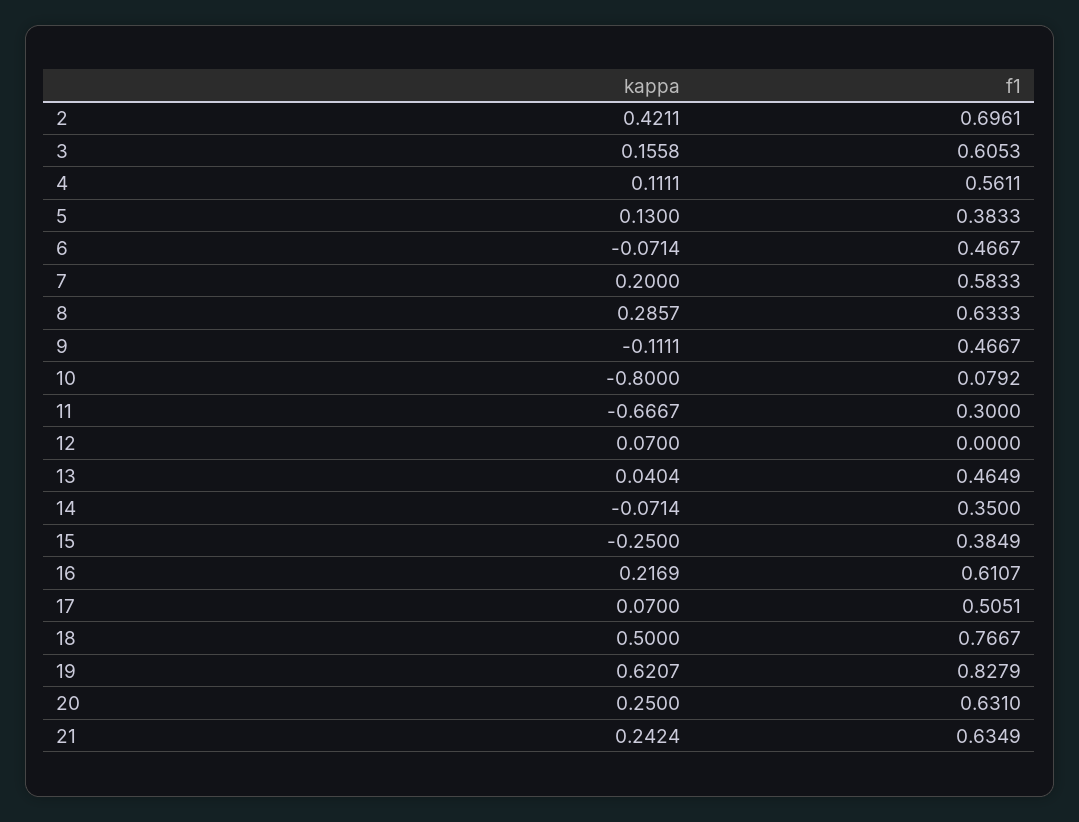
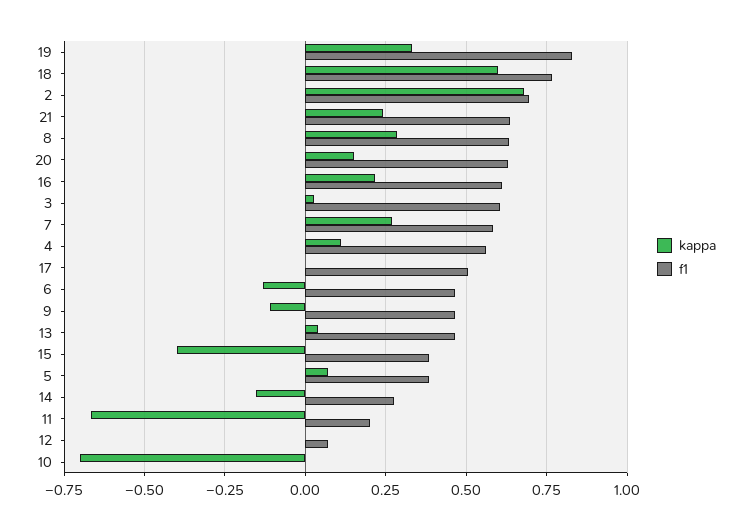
kappa, 2: 0.4211 -> 0.675
kappa, 3: 0.1558 -> 0.025
kappa, 5: 0.13 -> 0.075
kappa, 6: -0.0714 -> -0.125
kappa, 7: 0.2 -> 0.275
kappa, 10: -0.8 -> -0.7
f1, 10: 0.0792 -> 0
f1, 11: 0.3 -> 0.2
kappa, 12: 0.07 -> 0
f1, 12: 0 -> 0.075
kappa, 14: -0.0714 -> -0.15
f1, 14: 0.35 -> 0.275
kappa, 15: -0.25 -> -0.4
kappa, 17: 0.07 -> 0
kappa, 18: 0.5 -> 0.6
kappa, 19: 0.6207 -> 0.325
kappa, 20: 0.25 -> 0.15

